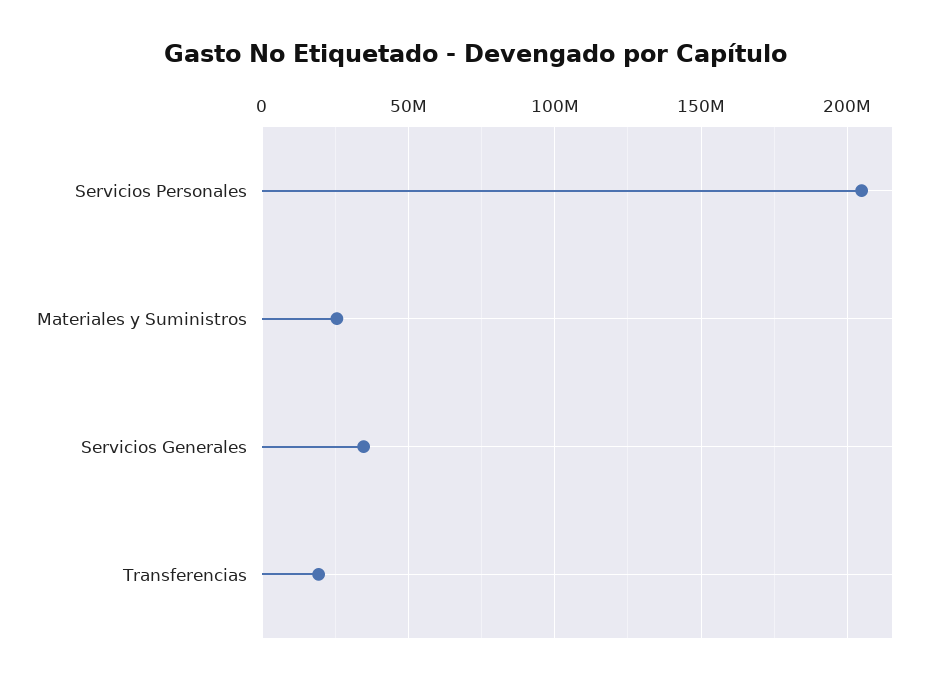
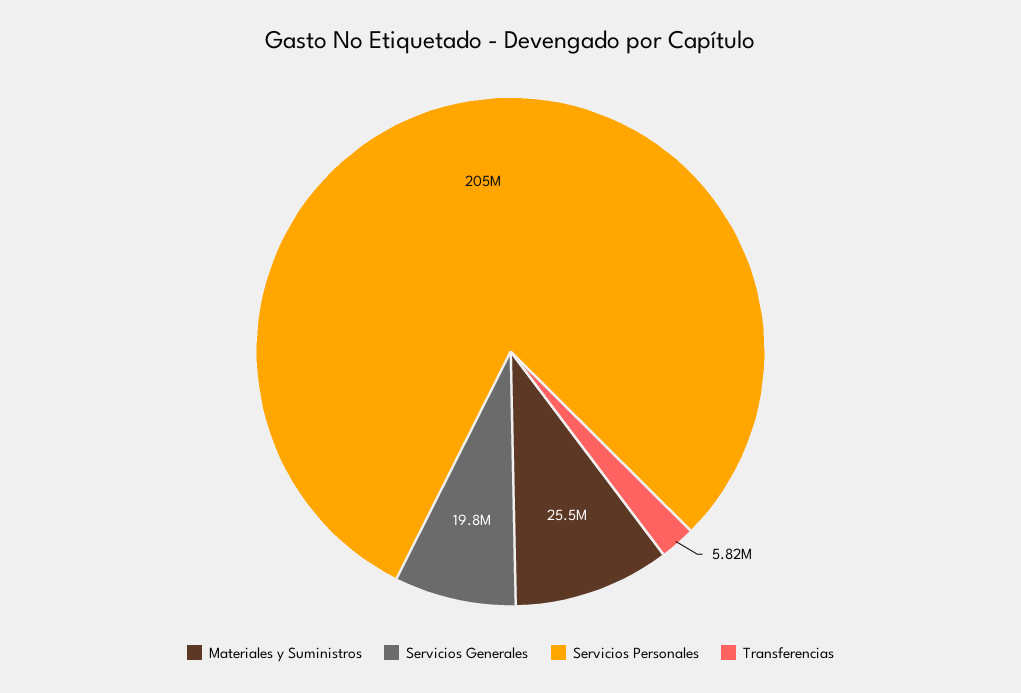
Servicios Generales: 35000000 -> 19800000
Transferencias: 20000000 -> 5820000

